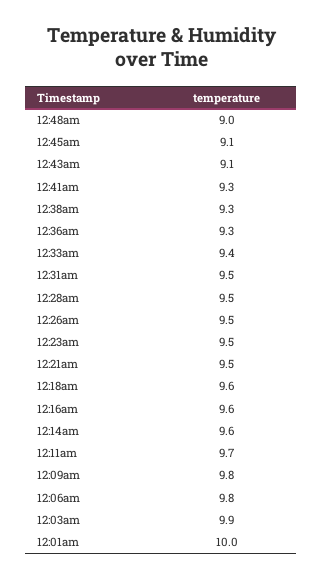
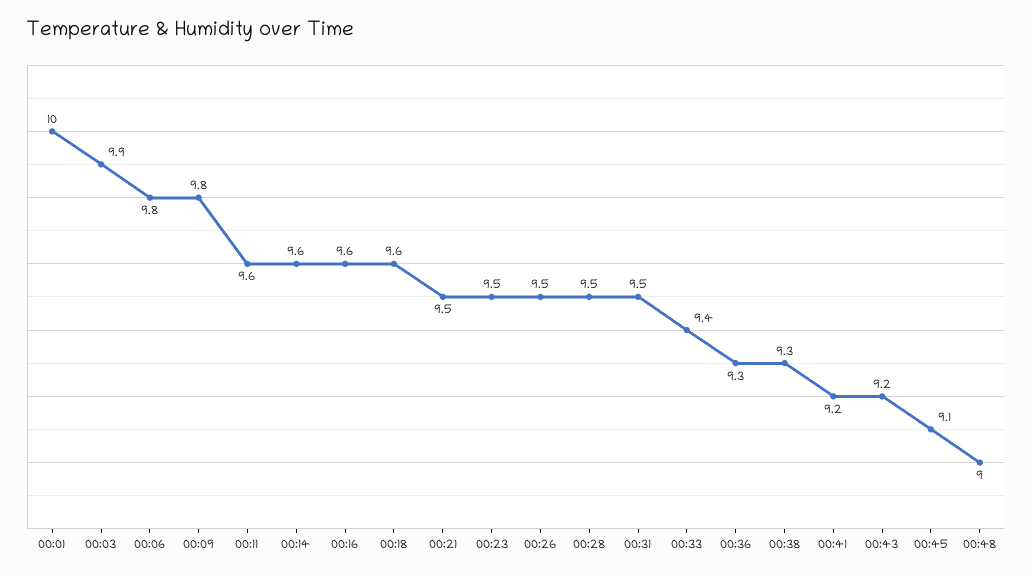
12:43am: 9.1 -> 9.2
12:41am: 9.3 -> 9.2
12:11am: 9.7 -> 9.6

